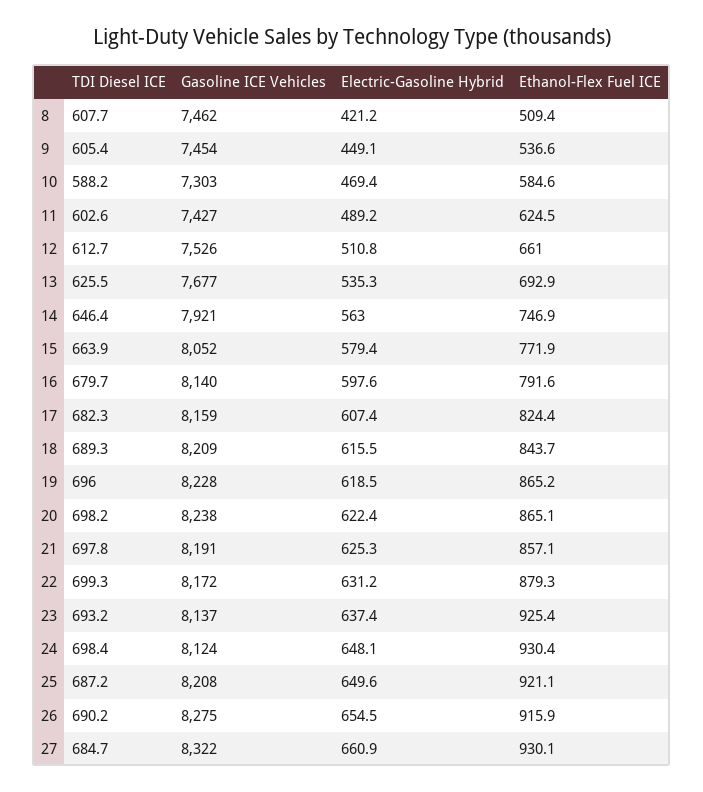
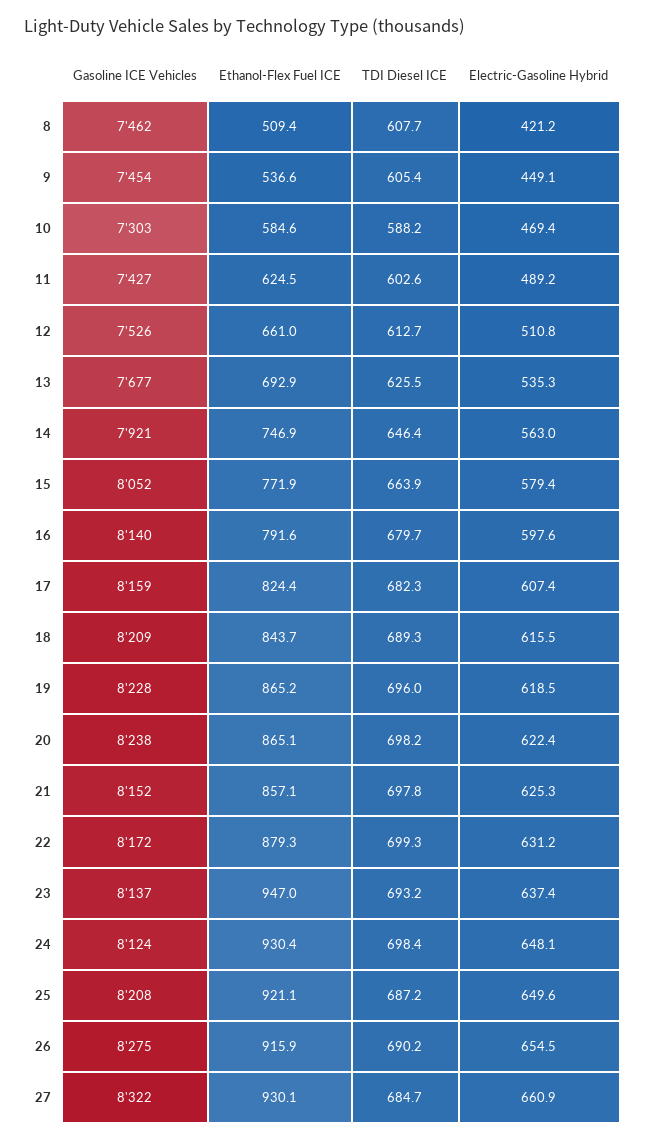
Gasoline ICE Vehicles, 21: 8191 -> 8152
Ethanol-Flex Fuel ICE, 23: 925.4 -> 947

